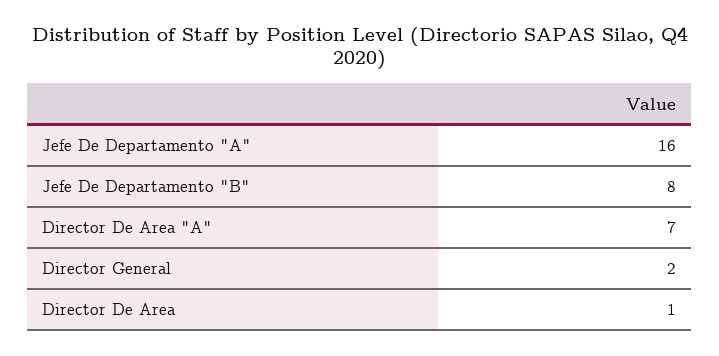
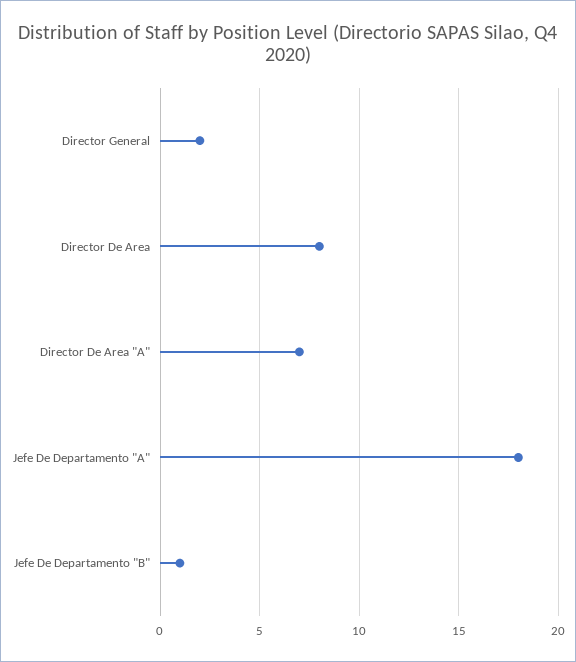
Jefe De Departamento "A": 16 -> 18
Jefe De Departamento "B": 8 -> 1
Director De Area: 1 -> 8

